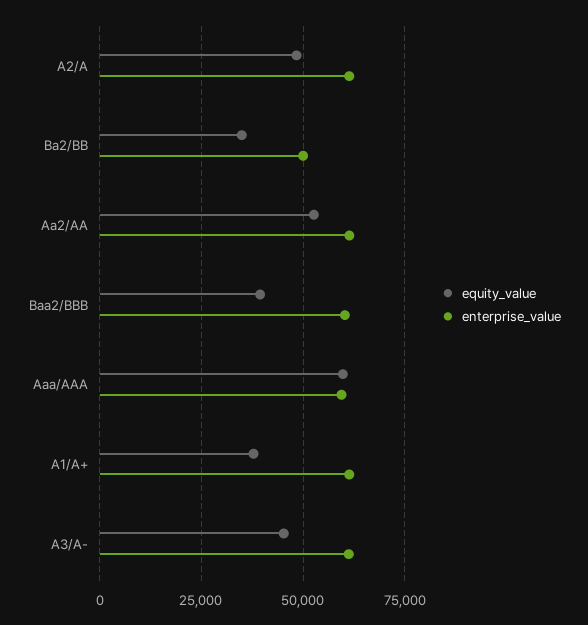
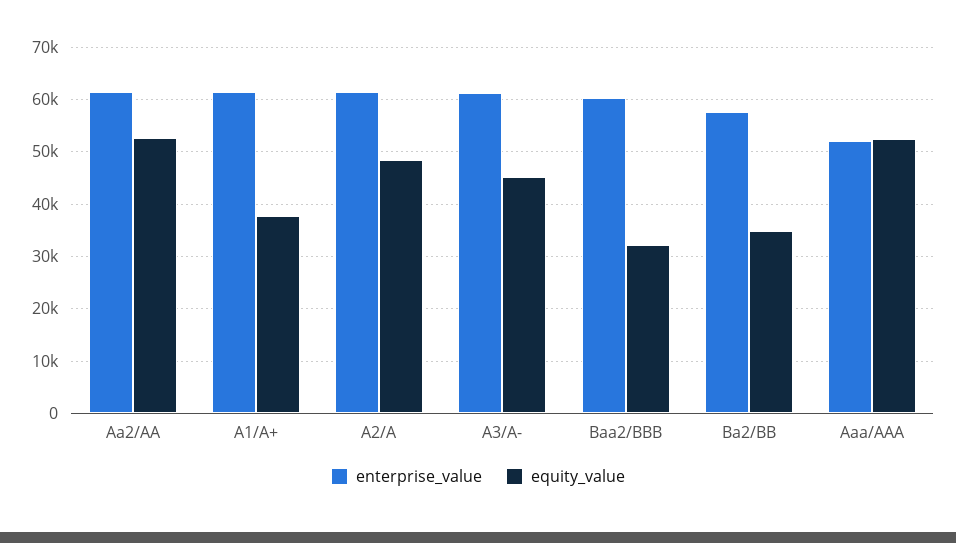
enterprise_value, Ba2/BB: 50000 -> 58000
equity_value, Baa2/BBB: 40000 -> 32000
equity_value, Aaa/AAA: 60000 -> 52000
enterprise_value, Aaa/AAA: 60000 -> 52000

